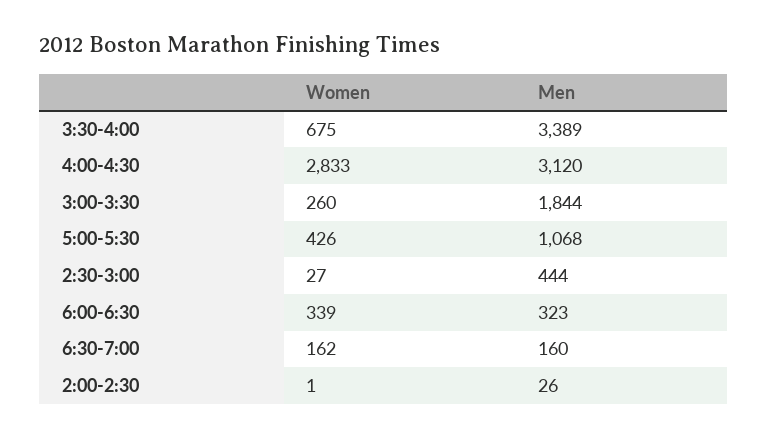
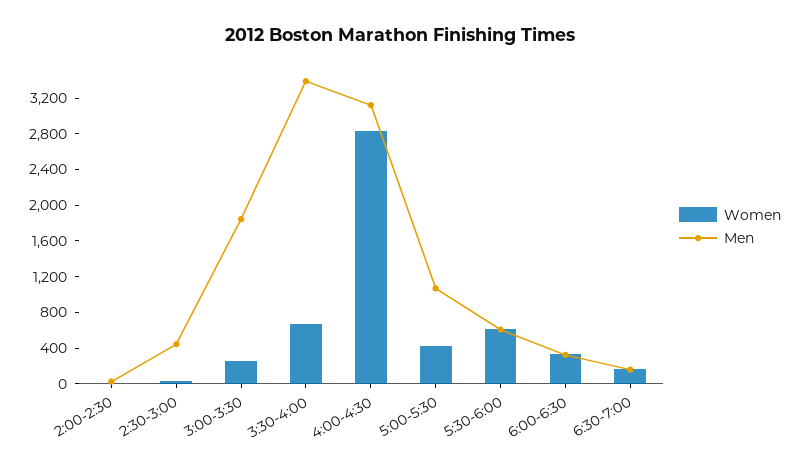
Women, 5:30-6:00: none -> 600
Men, 5:30-6:00: none -> 600

